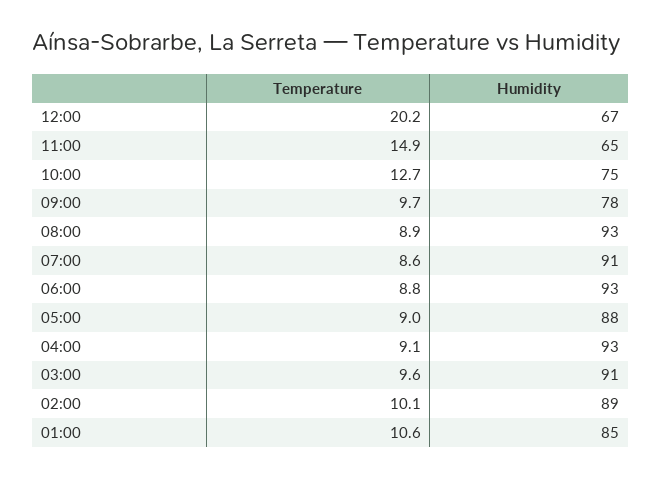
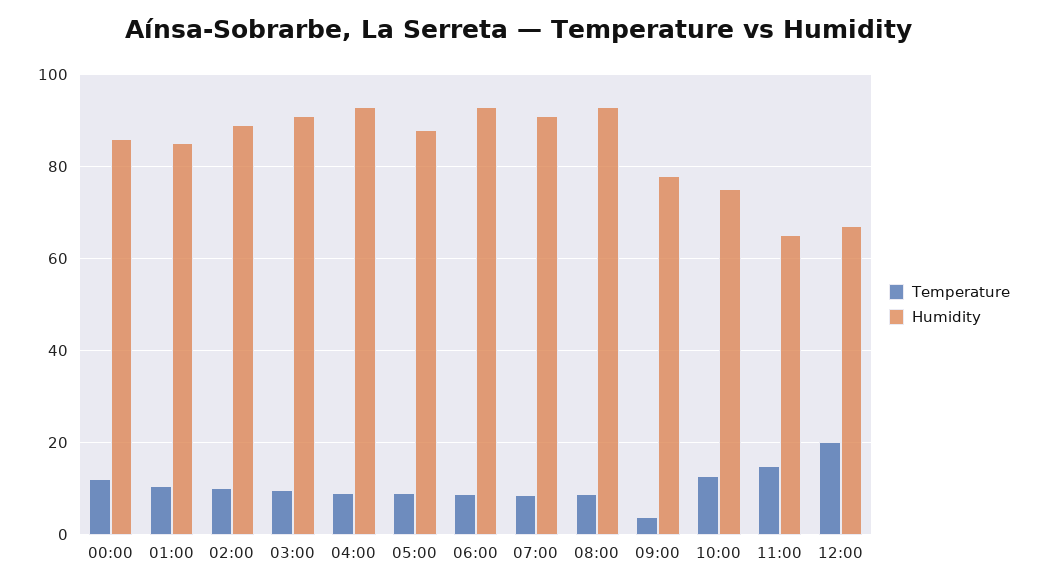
Temperature, 09:00: 9.7 -> 4
Temperature, 00:00: none -> 12
Humidity, 00:00: none -> 86

